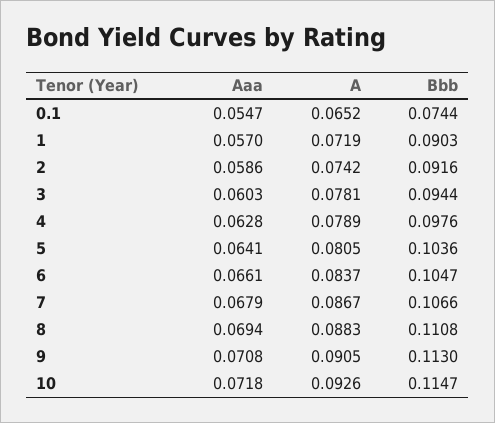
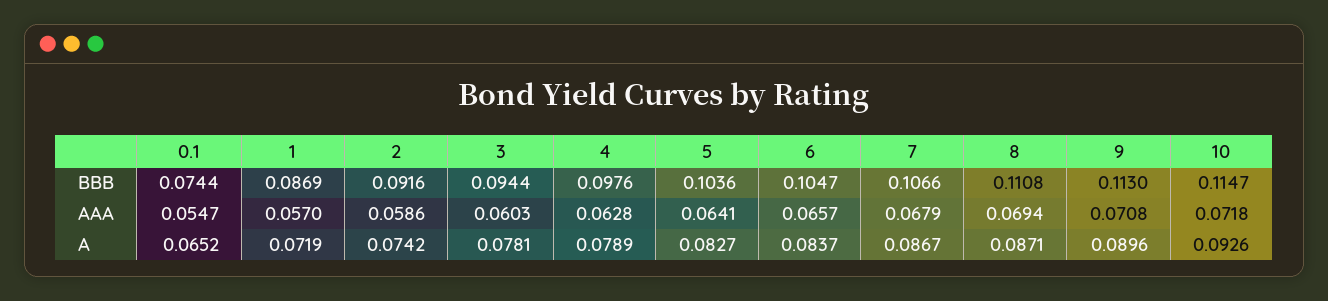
Bbb, 1: 0.0903 -> 0.0869
A, 5: 0.0805 -> 0.0827
Aaa, 6: 0.0661 -> 0.0657
A, 8: 0.0883 -> 0.0871
A, 9: 0.0905 -> 0.0896

